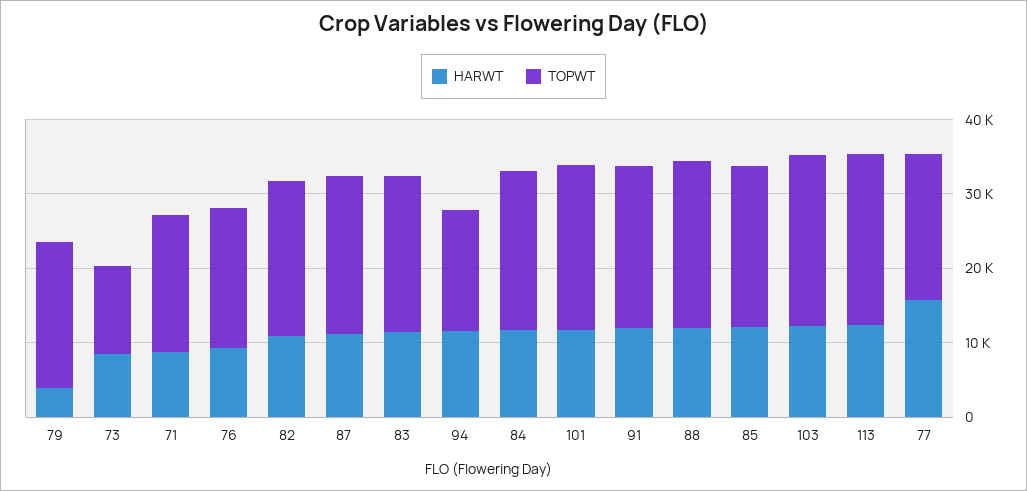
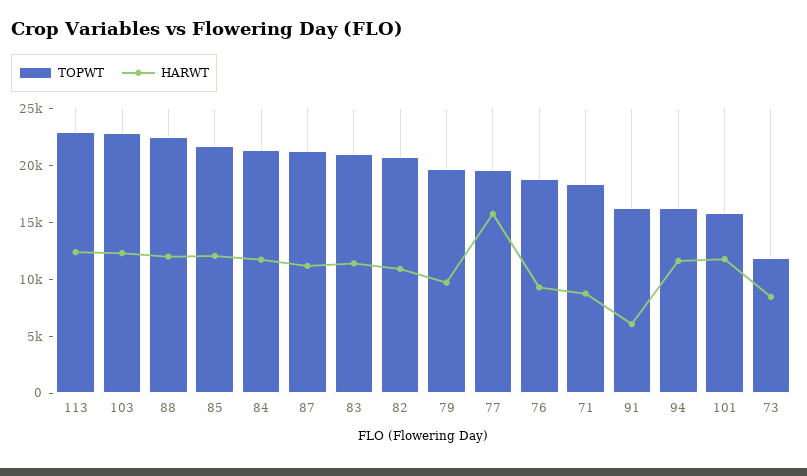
HARWT, 79: 4000 -> 10000
TOPWT, 101: 22000 -> 16000
HARWT, 91: 12000 -> 6000
TOPWT, 91: 22000 -> 16000

